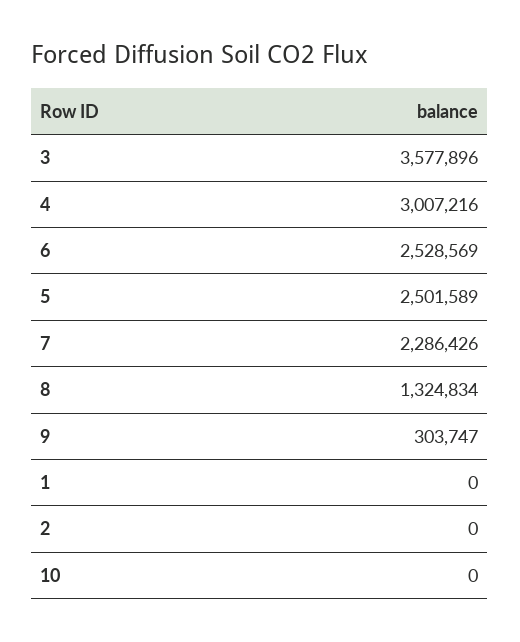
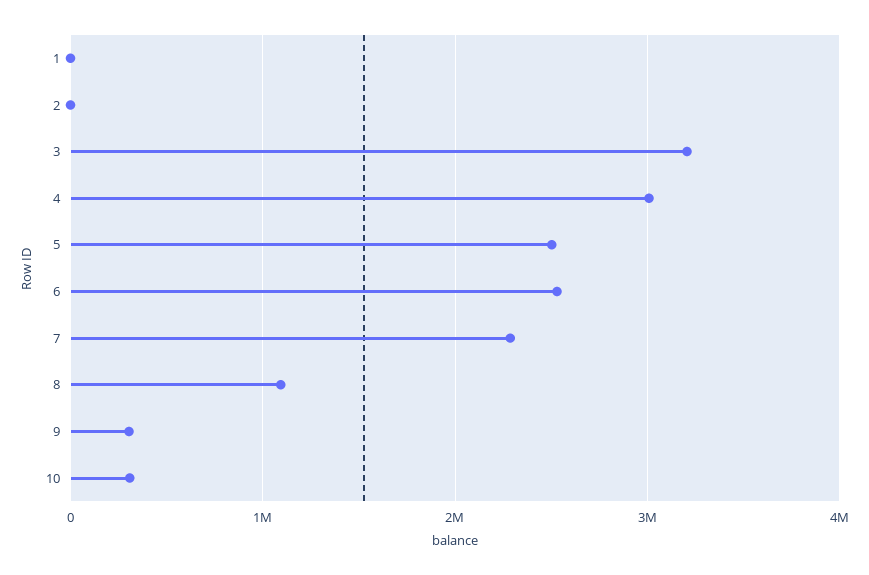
3: 3577896 -> 3200000
8: 1324834 -> 1100000
10: 0 -> 300000

